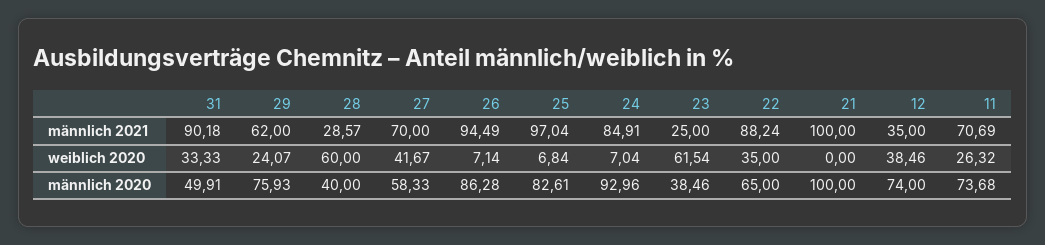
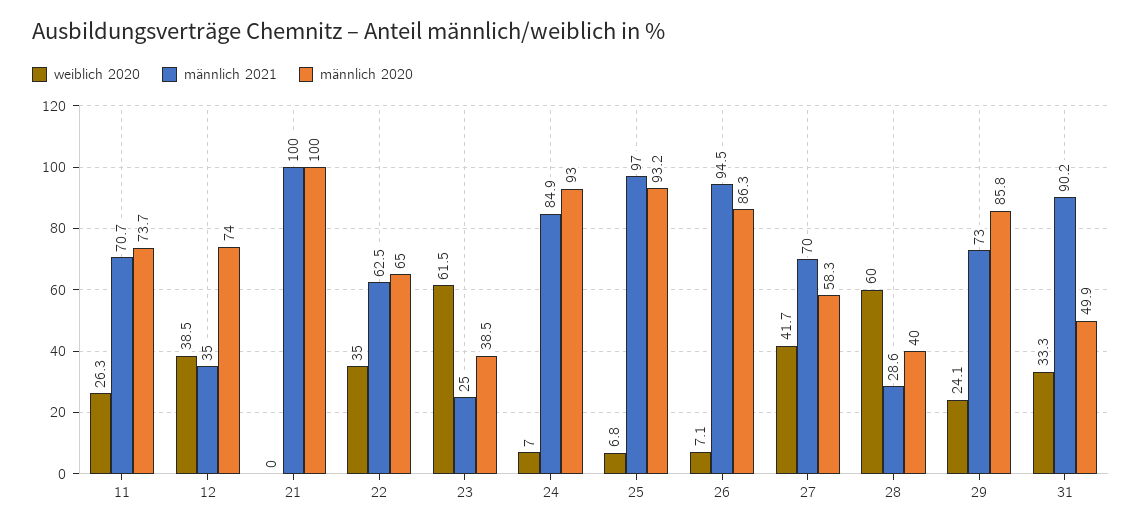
männlich 2021, 29: 62 -> 73
männlich 2021, 22: 88.24 -> 62.5
männlich 2020, 29: 75.93 -> 85.8
männlich 2020, 25: 82.61 -> 93.2

